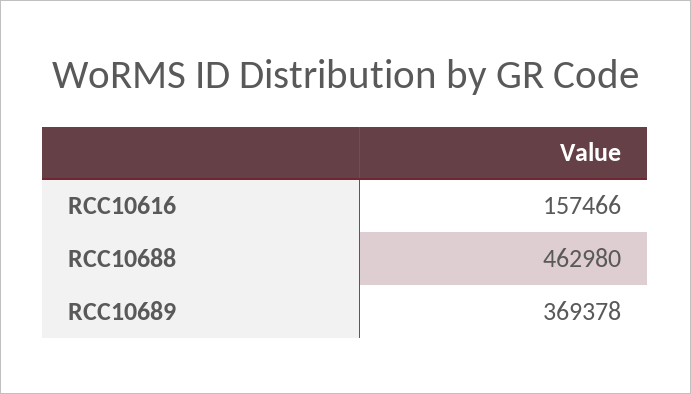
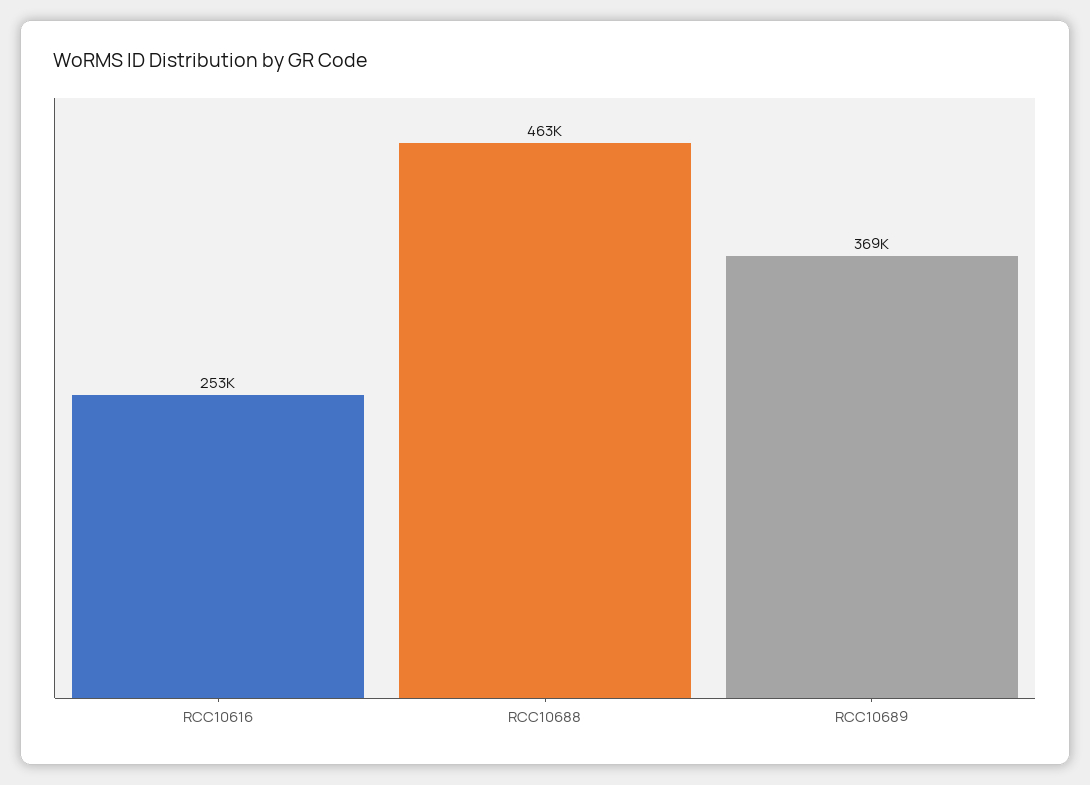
RCC10616: 157466 -> 253000

